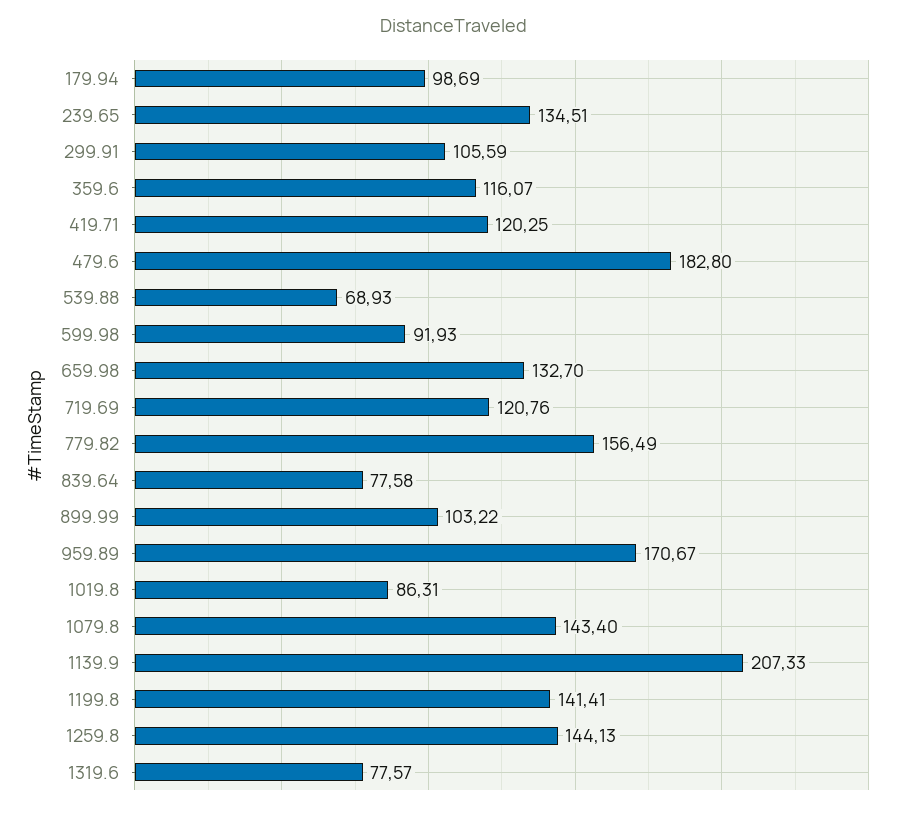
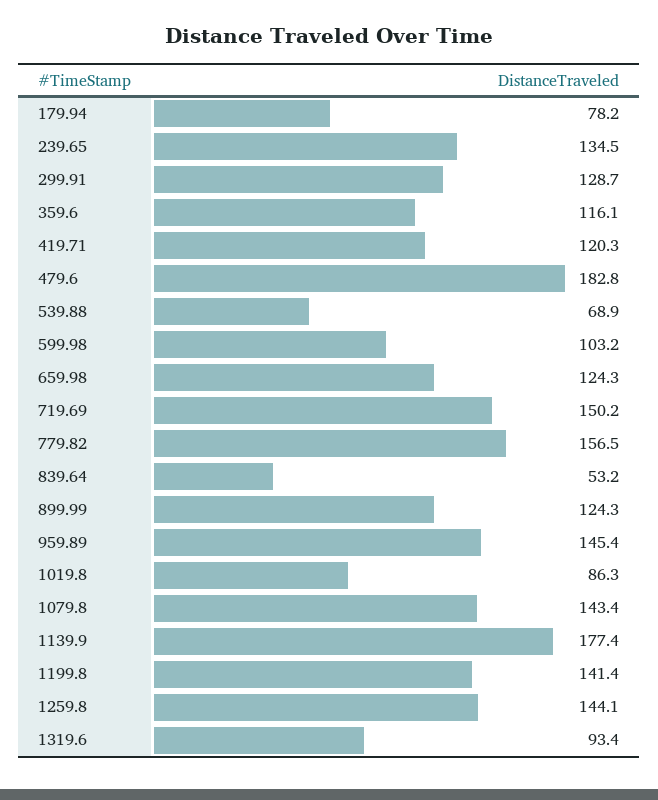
179.94: 98.69 -> 78.2
299.91: 105.59 -> 128.7
599.98: 91.93 -> 103.2
659.98: 132.7 -> 124.3
719.69: 120.76 -> 150.2
839.64: 77.58 -> 53.2
899.99: 103.22 -> 124.3
959.89: 170.67 -> 145.4
1139.9: 207.33 -> 177.4
1319.6: 77.57 -> 93.4

